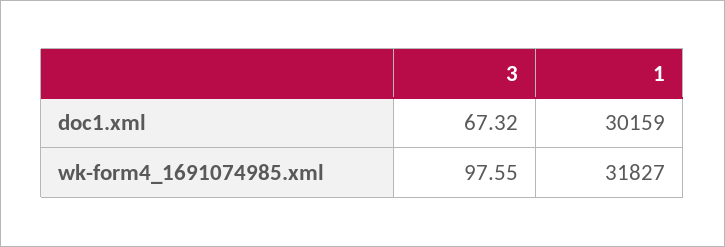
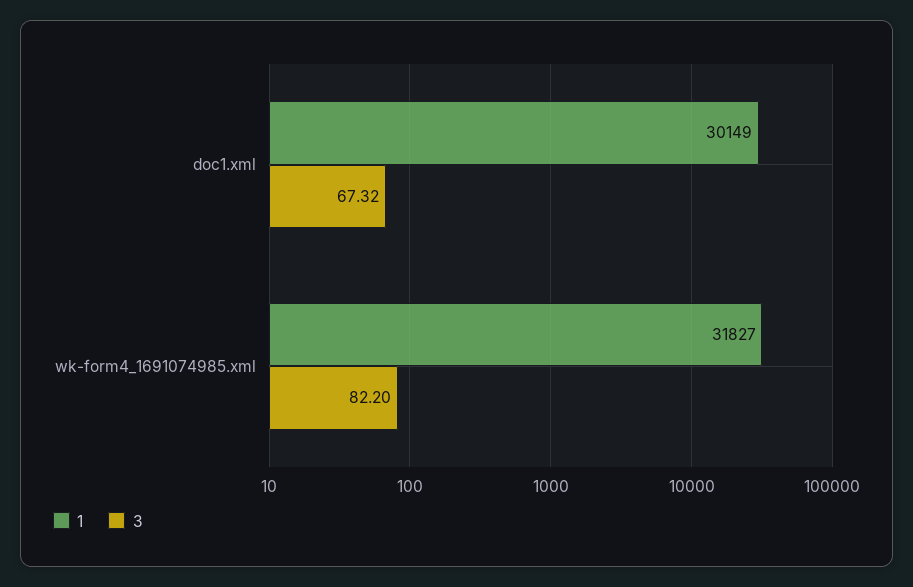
1, doc1.xml: 30159 -> 30149
3, wk-form4_1691074985.xml: 97.55 -> 82.2

